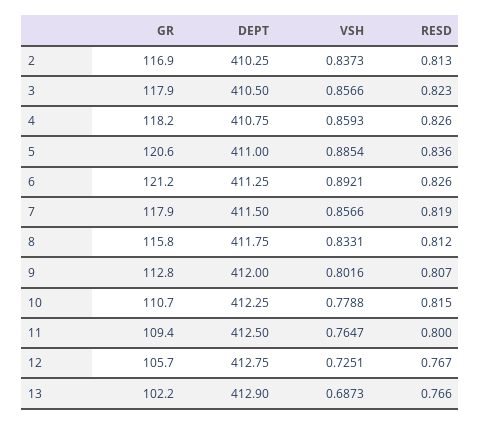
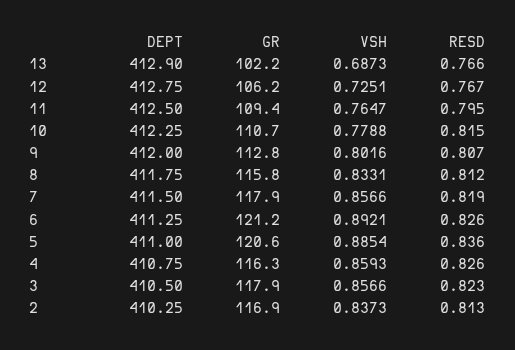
GR, 4: 118.2 -> 116.3
RESD, 11: 0.8 -> 0.795
GR, 12: 105.7 -> 106.2

